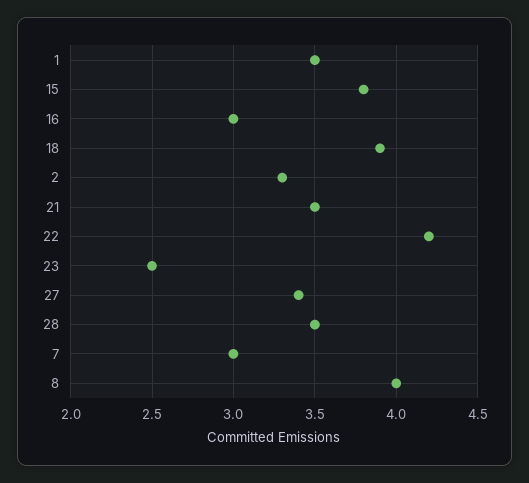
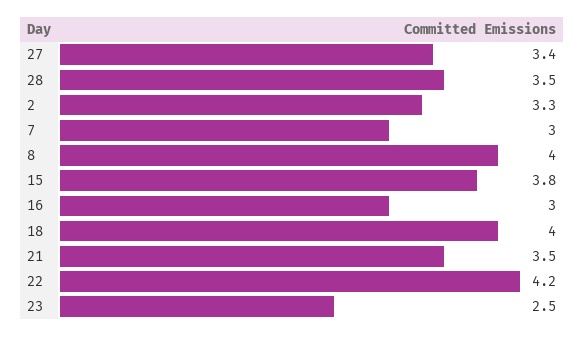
1: 3.5 -> none
18: 3.9 -> 4

